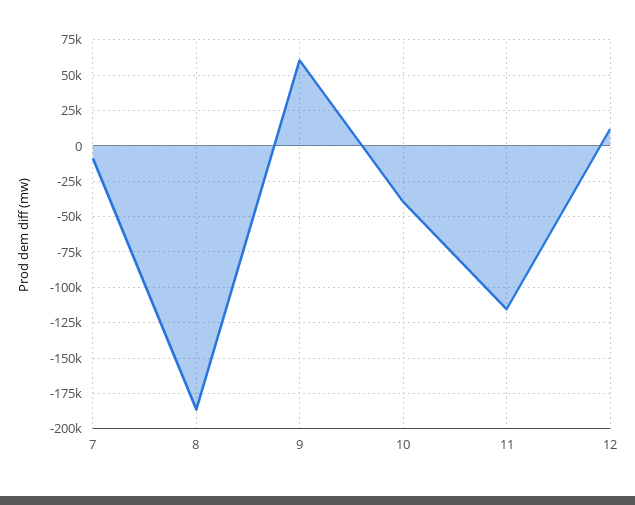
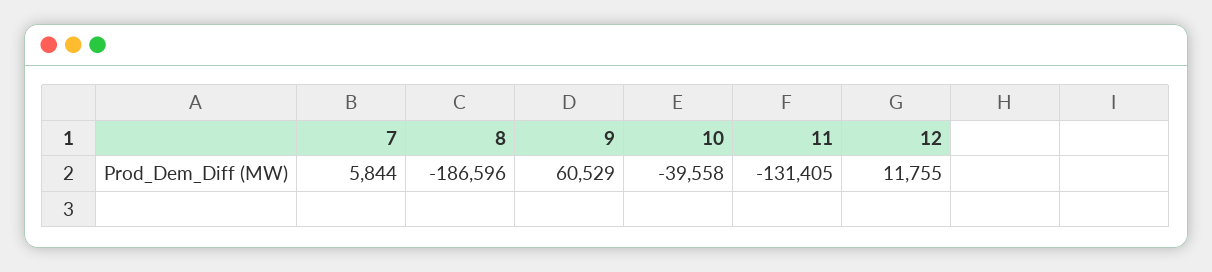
7: -10000 -> 5844
11: -115000 -> -131405

